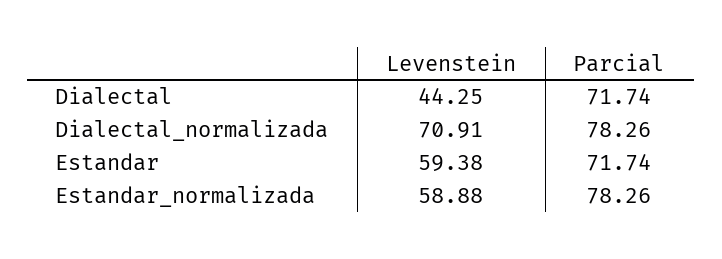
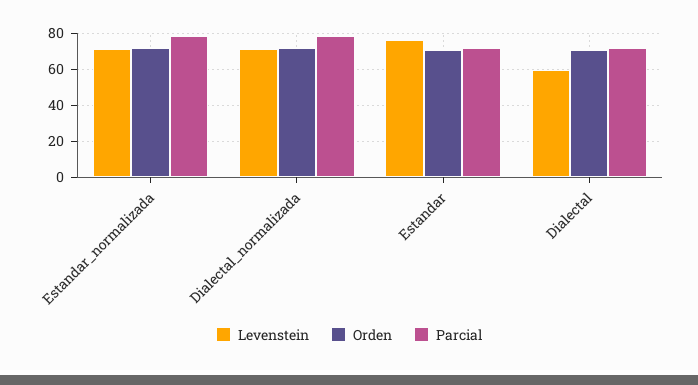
Levenstein, Dialectal: 44.25 -> 60
Levenstein, Estandar: 59.38 -> 75
Levenstein, Estandar_normalizada: 58.88 -> 70
Orden, Estandar_normalizada: none -> 70
Orden, Dialectal_normalizada: none -> 70
Orden, Estandar: none -> 70
Orden, Dialectal: none -> 70

